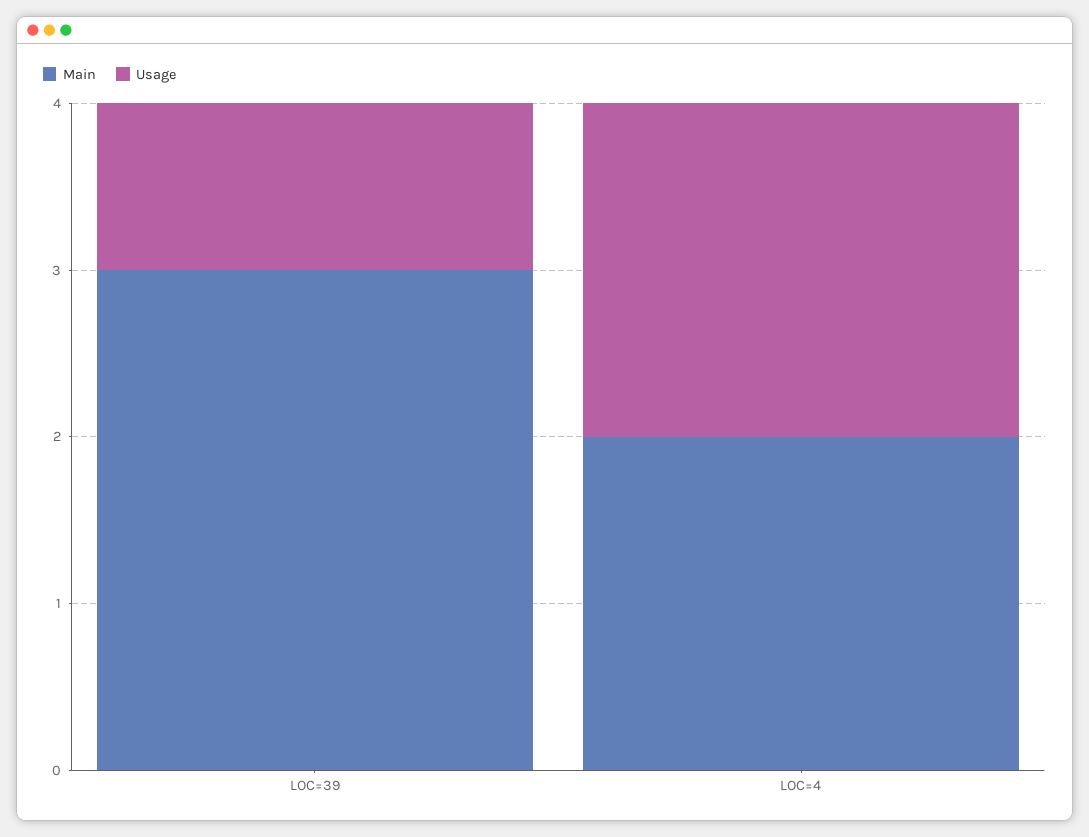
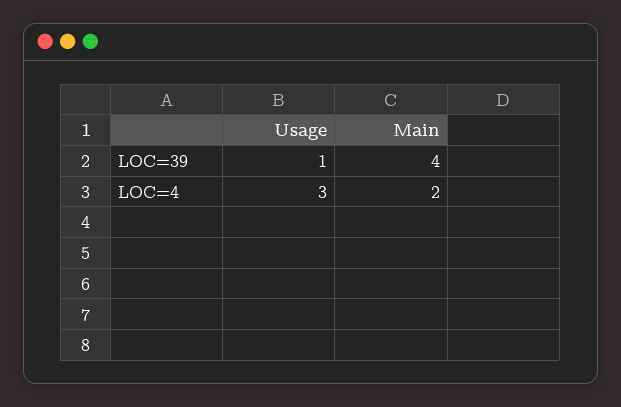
Main, LOC=39: 3 -> 4
Usage, LOC=4: 2 -> 3

